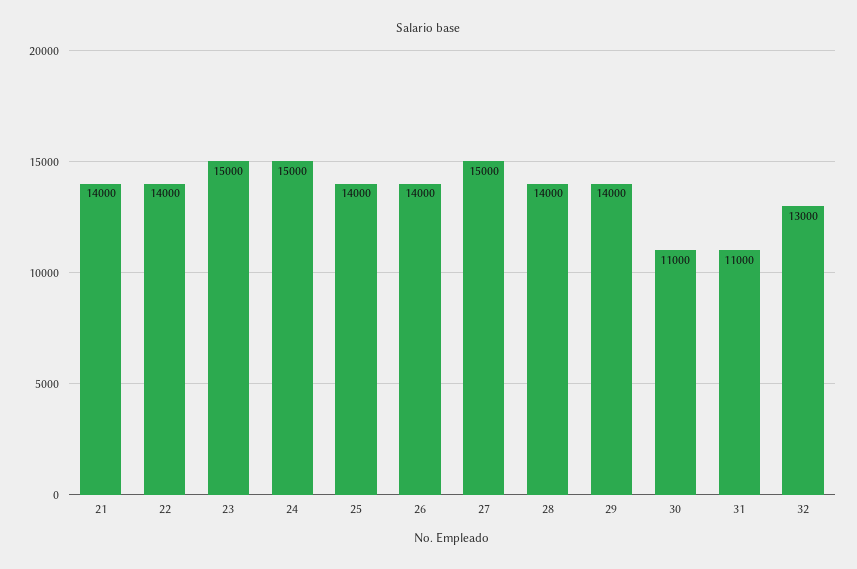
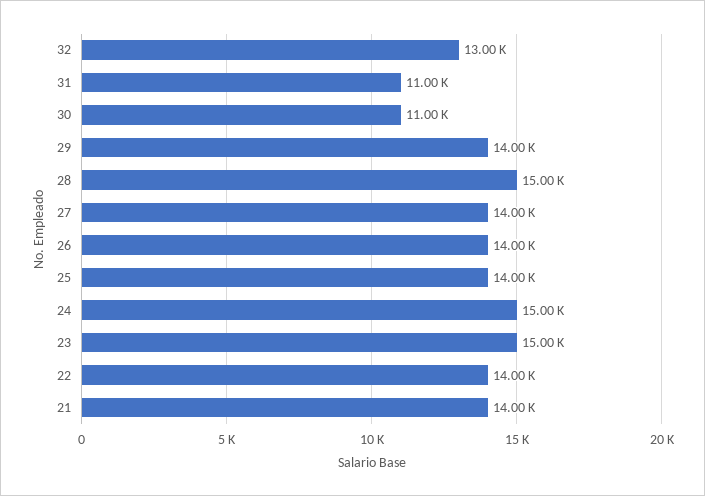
27: 15000 -> 14000
28: 14000 -> 15000

